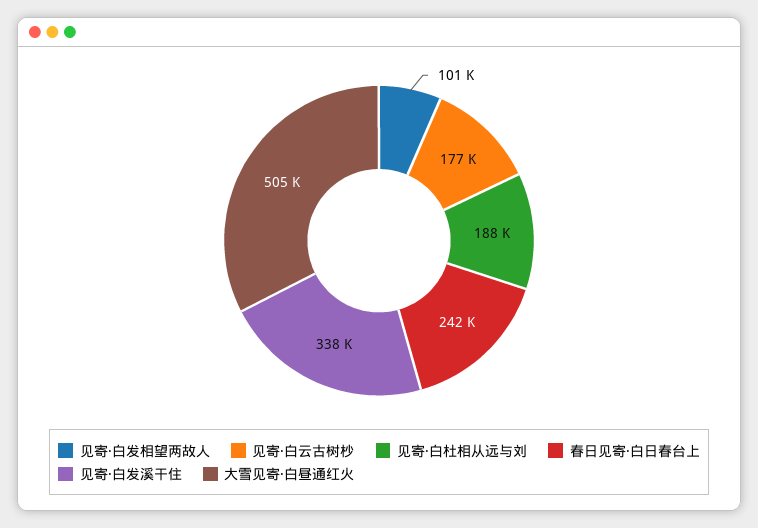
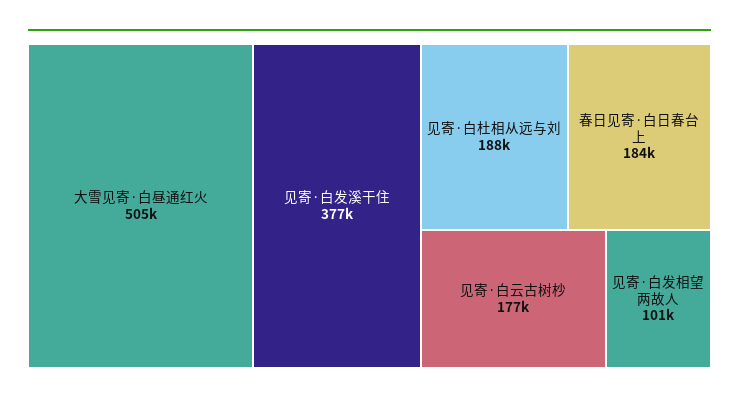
春日见寄·白日春台上: 242000 -> 184000
见寄·白发溪干住: 338000 -> 377000

